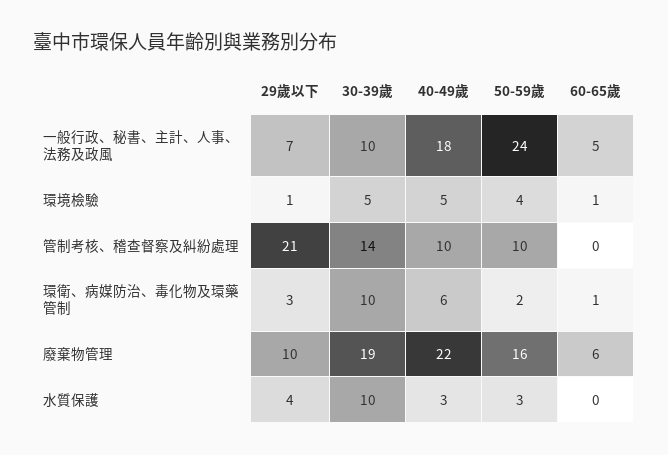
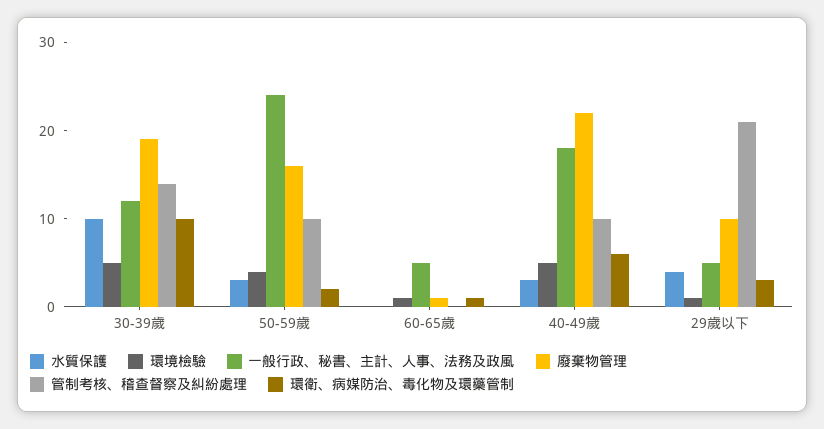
一般行政、秘書、主計、人事、法務及政風, 29歲以下: 7 -> 5
一般行政、秘書、主計、人事、法務及政風, 30-39歲: 10 -> 12
廢棄物管理, 60-65歲: 6 -> 1

